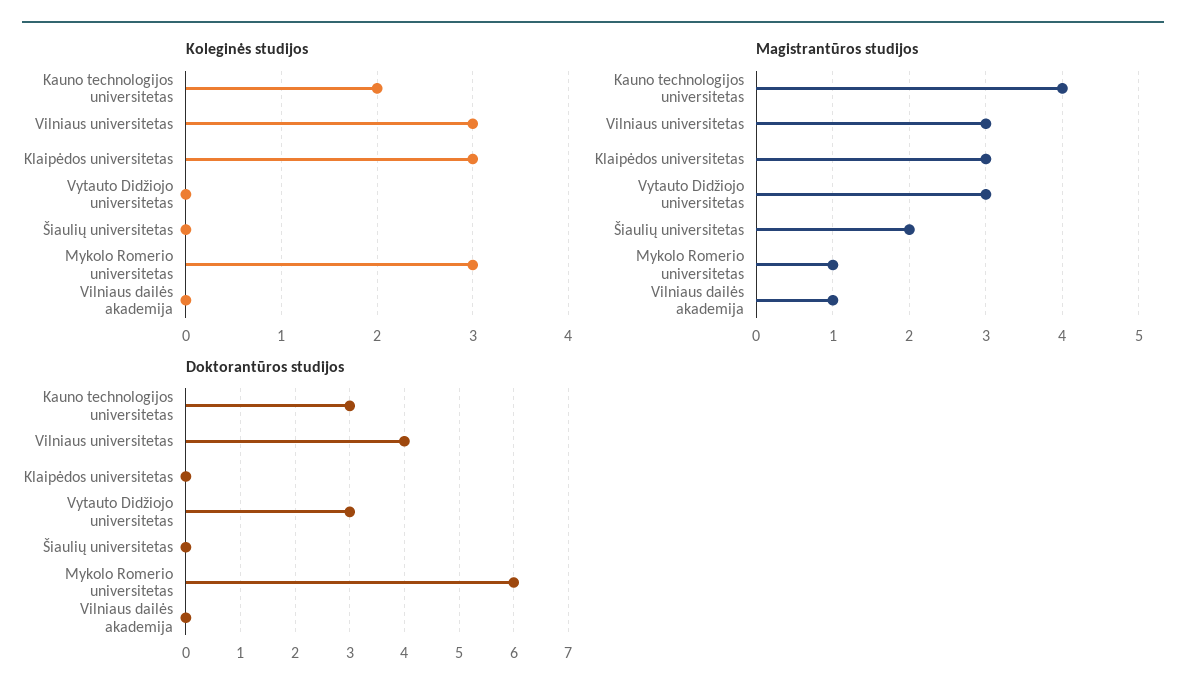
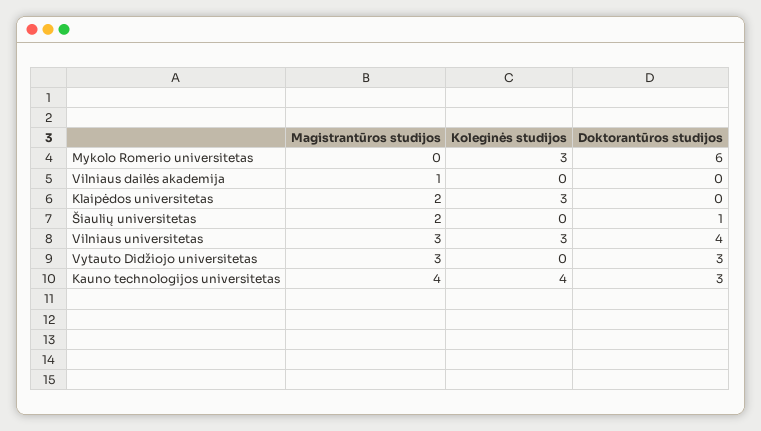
Koleginės studijos, Kauno technologijos universitetas: 2 -> 4
Magistrantūros studijos, Klaipėdos universitetas: 3 -> 2
Magistrantūros studijos, Mykolo Romerio universitetas: 1 -> 0
Doktorantūros studijos, Šiaulių universitetas: 0 -> 1

